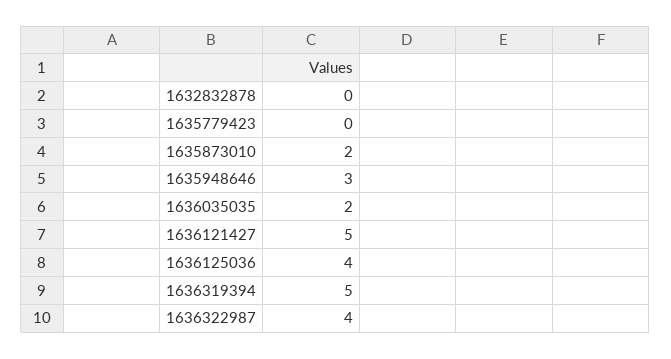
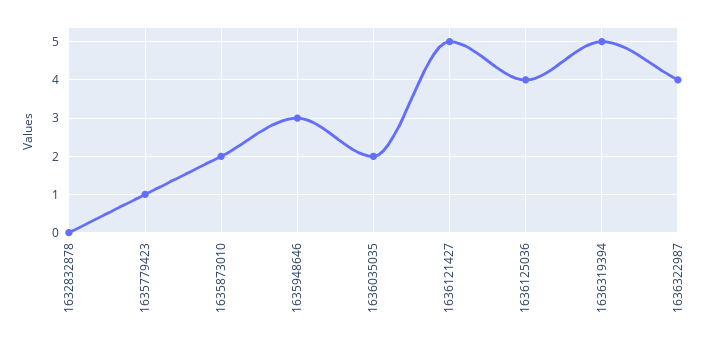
1635779423: 0 -> 1

